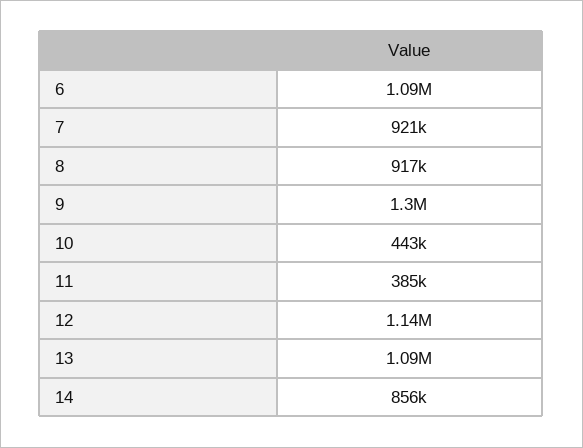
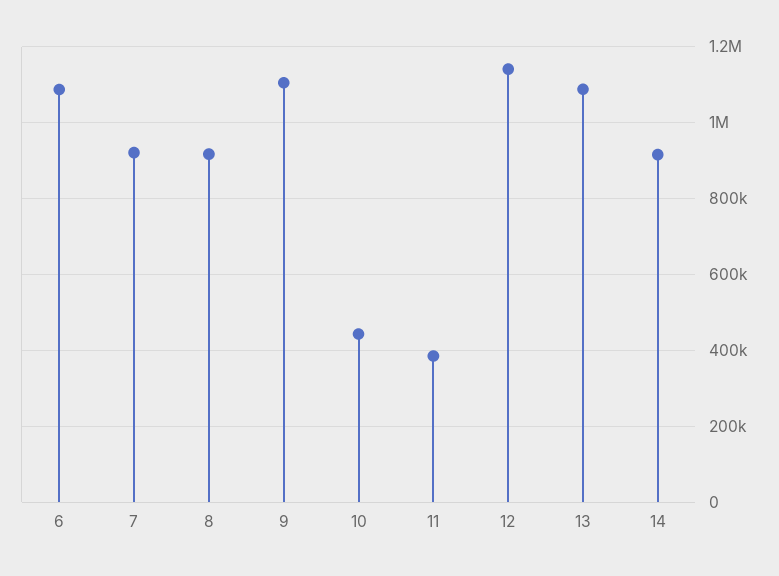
9: 1300000 -> 1100000
14: 856000 -> 920000

